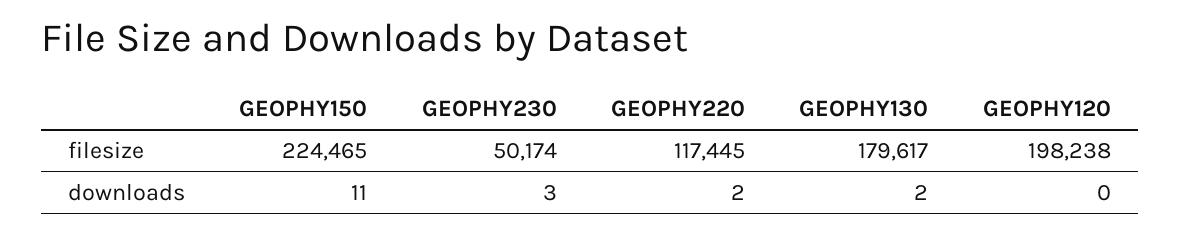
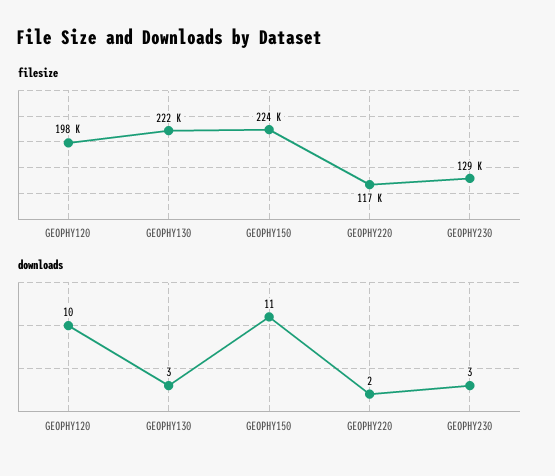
filesize, GEOPHY230: 50174 -> 129000
filesize, GEOPHY130: 179617 -> 222000
downloads, GEOPHY130: 2 -> 3
downloads, GEOPHY120: 0 -> 10

